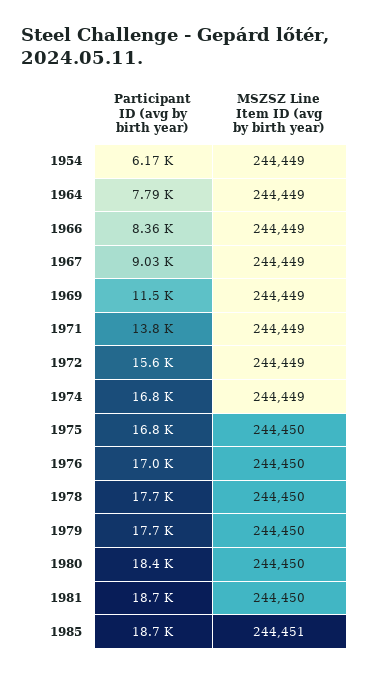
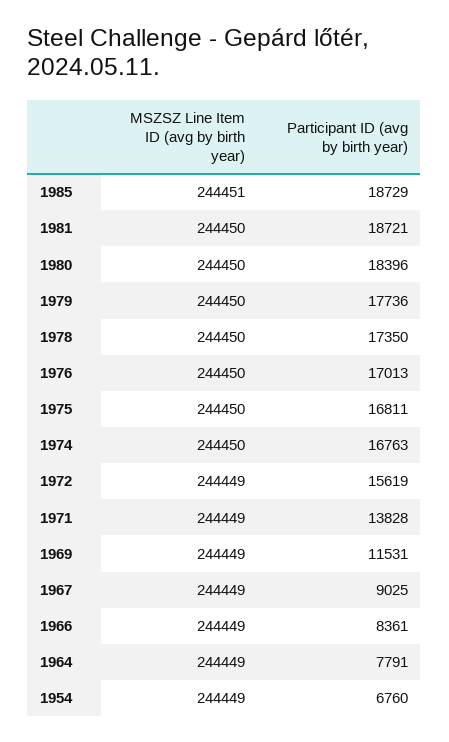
Participant ID (avg by birth year), 1954: 6170 -> 6760
MSZSZ Line Item ID (avg by birth year), 1974: 244449 -> 244450
Participant ID (avg by birth year), 1978: 17700 -> 17350

